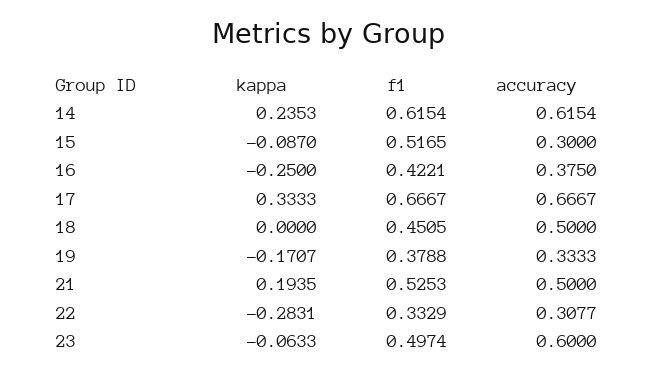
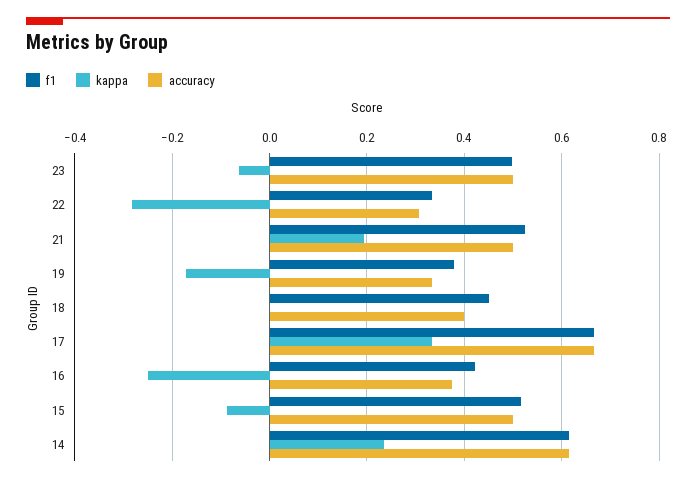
accuracy, 15: 0.3 -> 0.5
accuracy, 18: 0.5 -> 0.4
accuracy, 23: 0.6 -> 0.5

